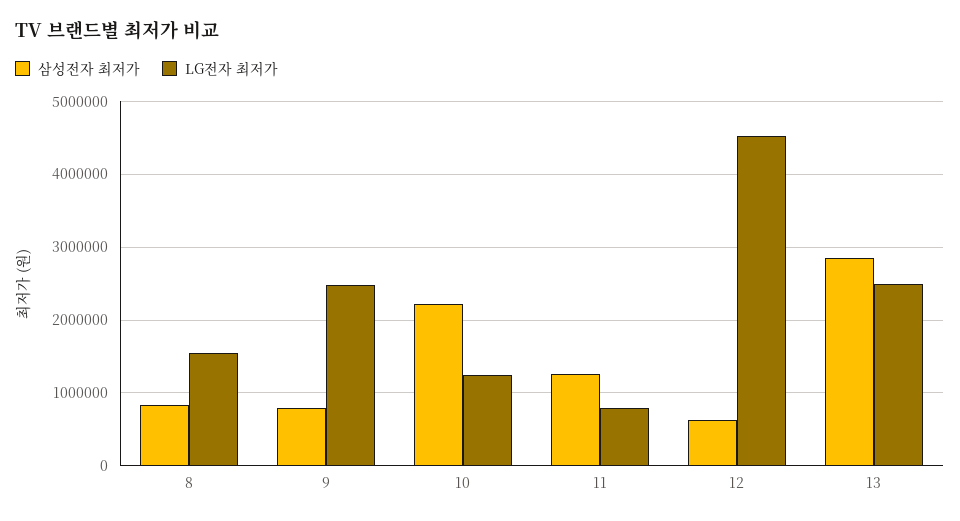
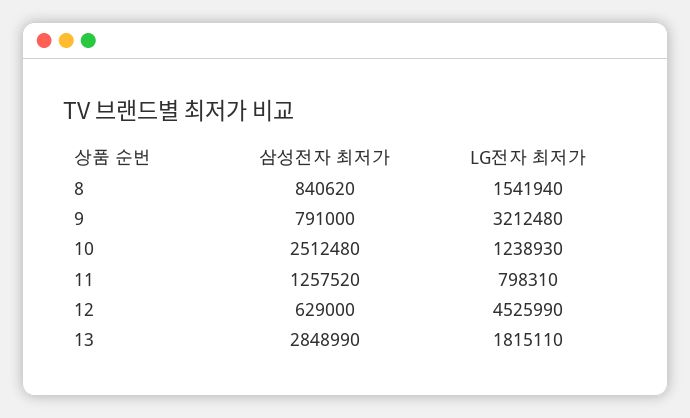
LG전자 최저가, 9: 2500000 -> 3212480
삼성전자 최저가, 10: 2200000 -> 2512480
LG전자 최저가, 13: 2500000 -> 1815110

